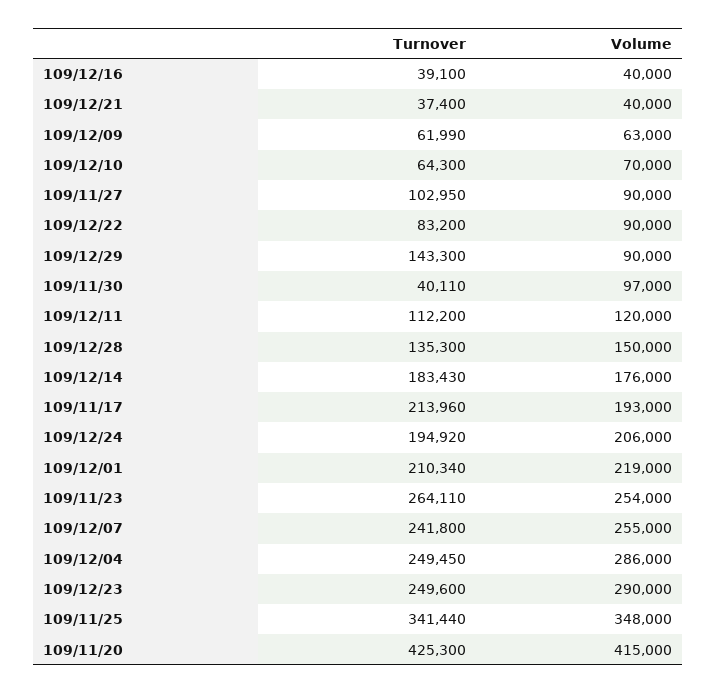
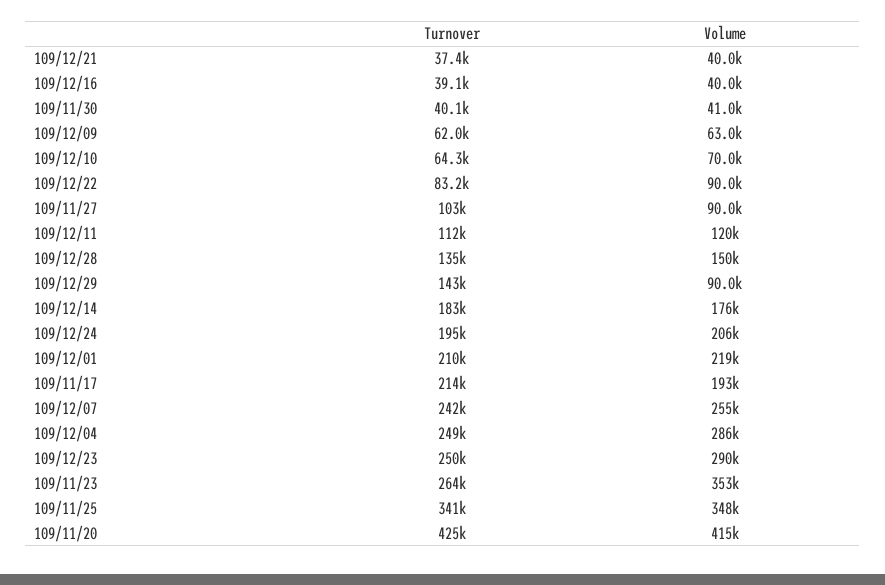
Volume, 109/11/30: 97000 -> 41000
Volume, 109/11/23: 254000 -> 353000

